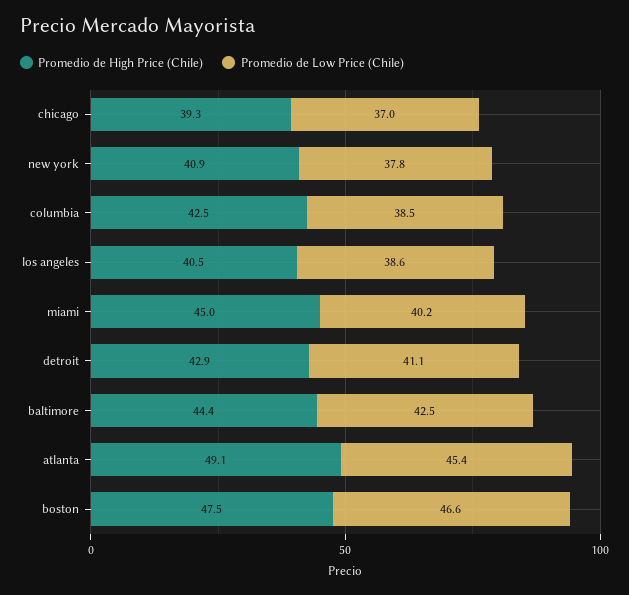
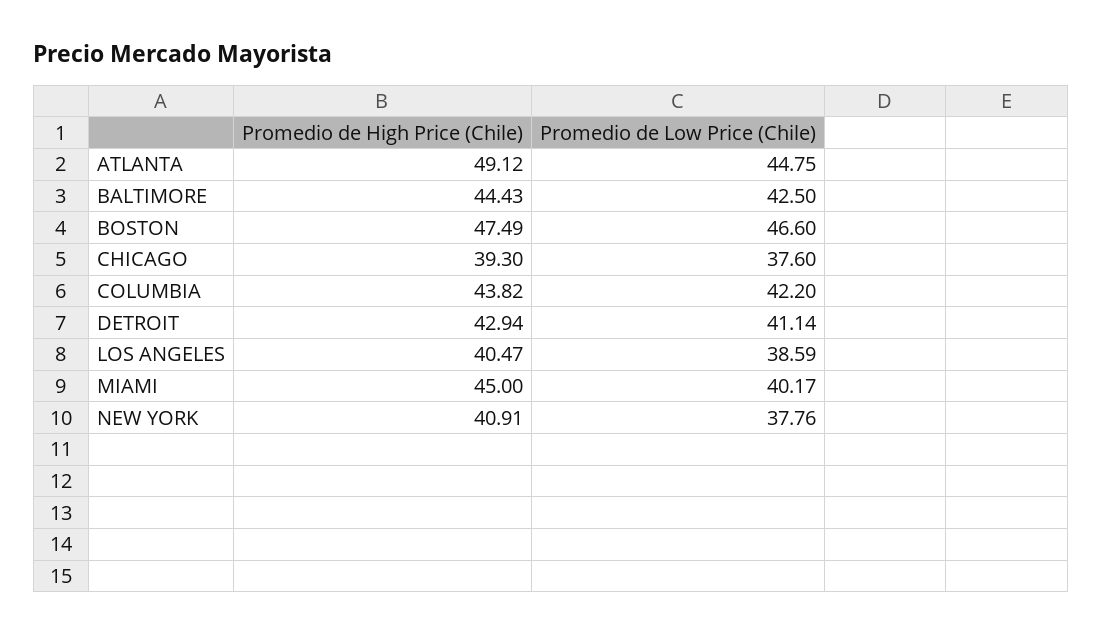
Promedio de Low Price (Chile), chicago: 37 -> 37.6
Promedio de High Price (Chile), columbia: 42.5 -> 43.82
Promedio de Low Price (Chile), columbia: 38.5 -> 42.2
Promedio de Low Price (Chile), atlanta: 45.4 -> 44.75

